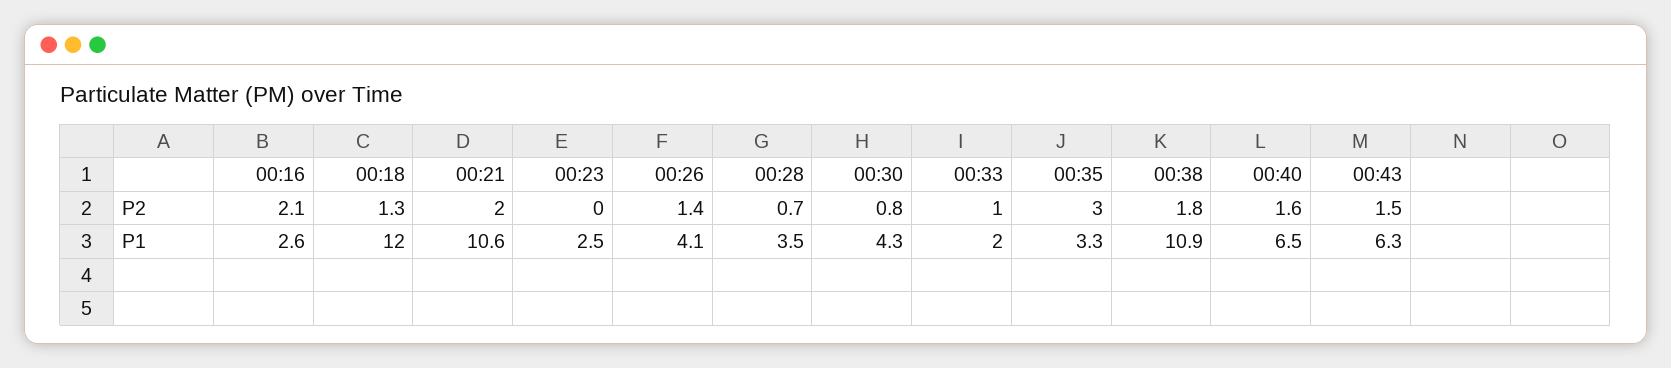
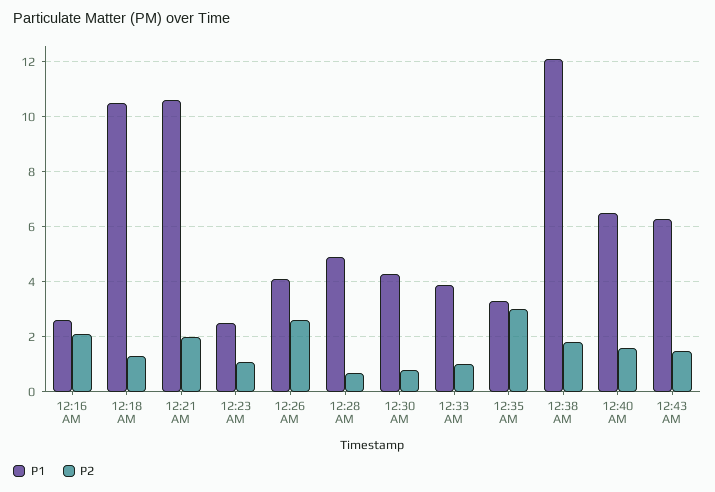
P2, 00:23: 0 -> 1
P2, 00:26: 1.4 -> 2.5
P1, 00:18: 12 -> 10.5
P1, 00:28: 3.5 -> 5
P1, 00:33: 2 -> 4
P1, 00:38: 10.9 -> 12

